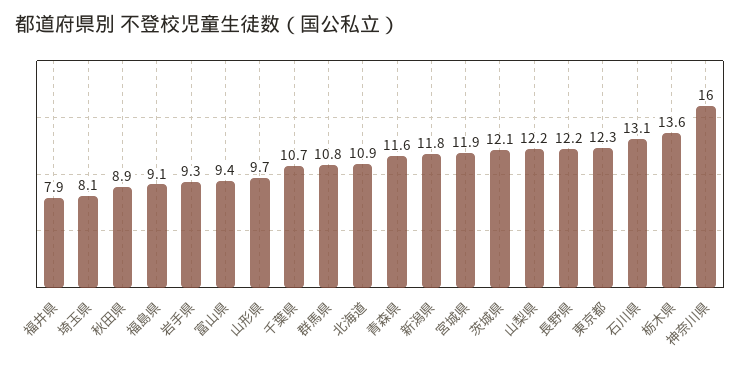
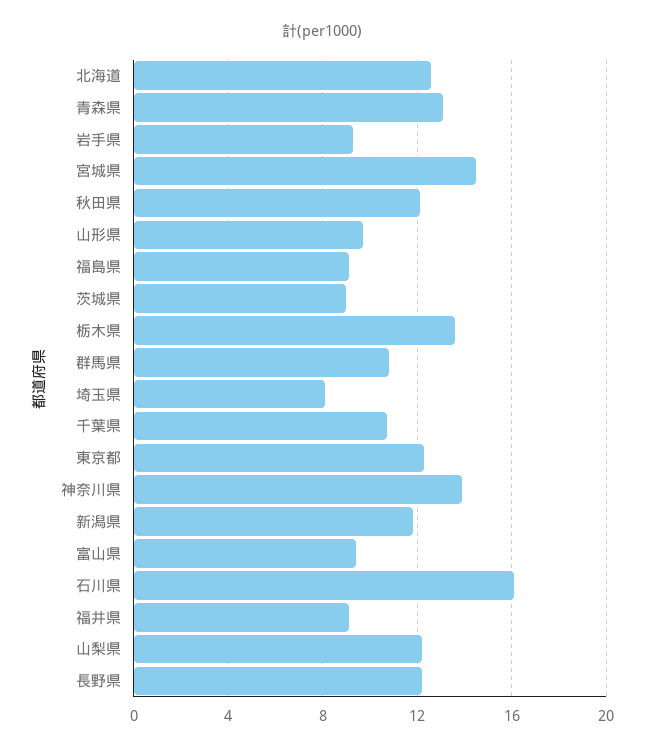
福井県: 7.9 -> 9
秋田県: 8.9 -> 12
北海道: 10.9 -> 12.5
青森県: 11.6 -> 13
宮城県: 11.9 -> 14.5
茨城県: 12.1 -> 9
石川県: 13.1 -> 16
神奈川県: 16 -> 14

